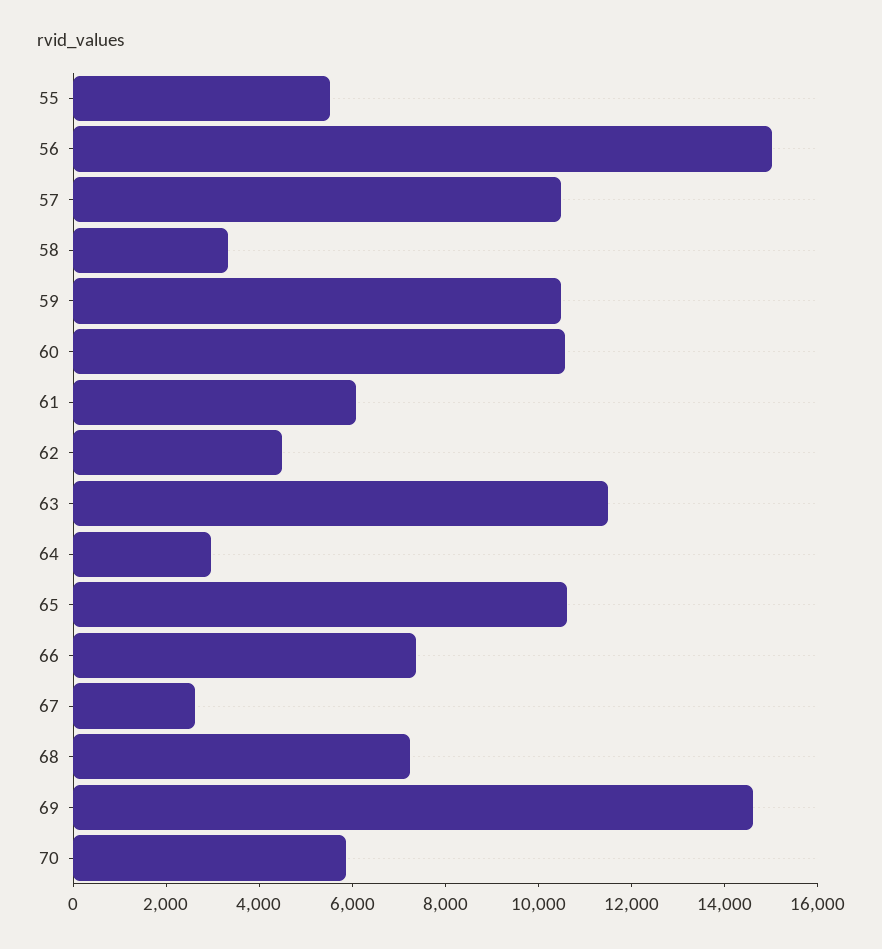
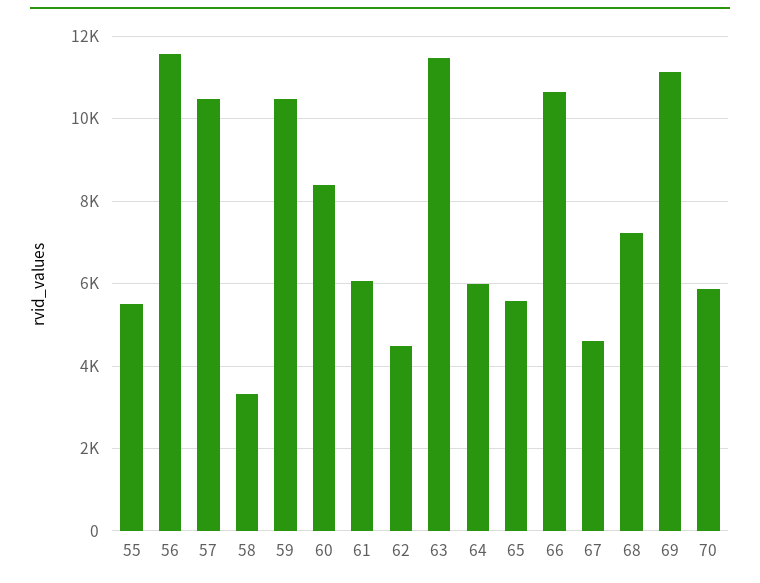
56: 15000 -> 11600
60: 10500 -> 8400
64: 3000 -> 6000
65: 10500 -> 5600
66: 7500 -> 10600
67: 2500 -> 4600
69: 14500 -> 11200

